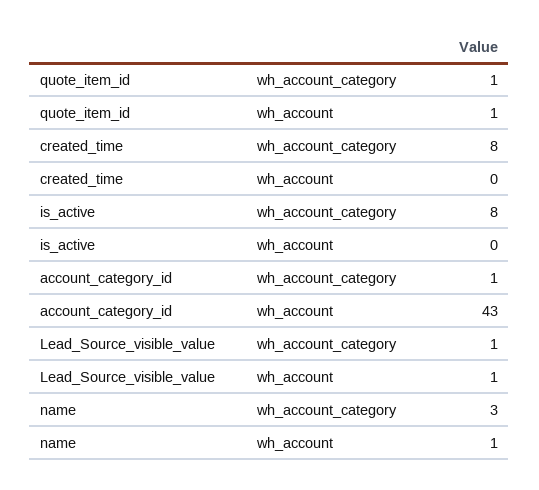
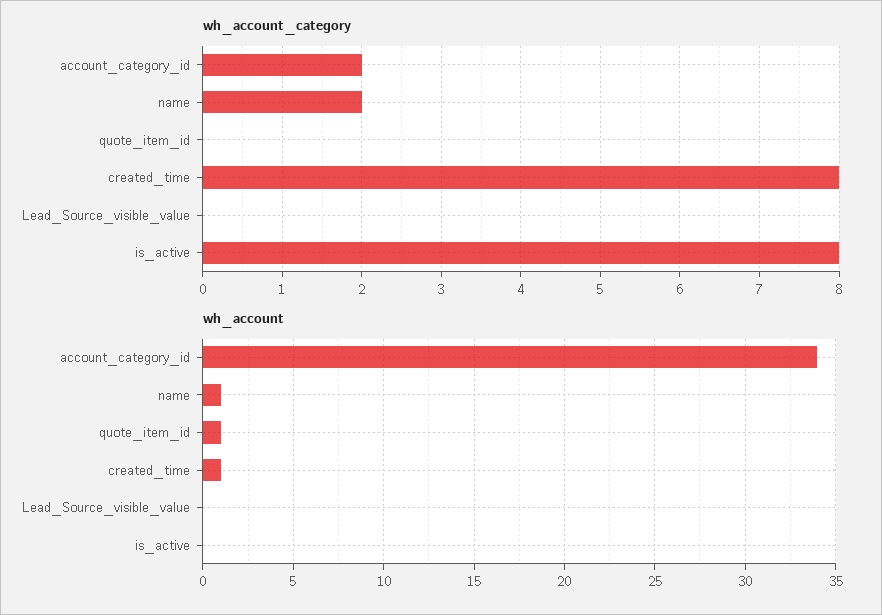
wh_account_category, quote_item_id: 1 -> 0
wh_account, created_time: 0 -> 1
wh_account_category, account_category_id: 1 -> 2
wh_account, account_category_id: 43 -> 34
wh_account_category, Lead_Source_visible_value: 1 -> 0
wh_account, Lead_Source_visible_value: 1 -> 0
wh_account_category, name: 3 -> 2

